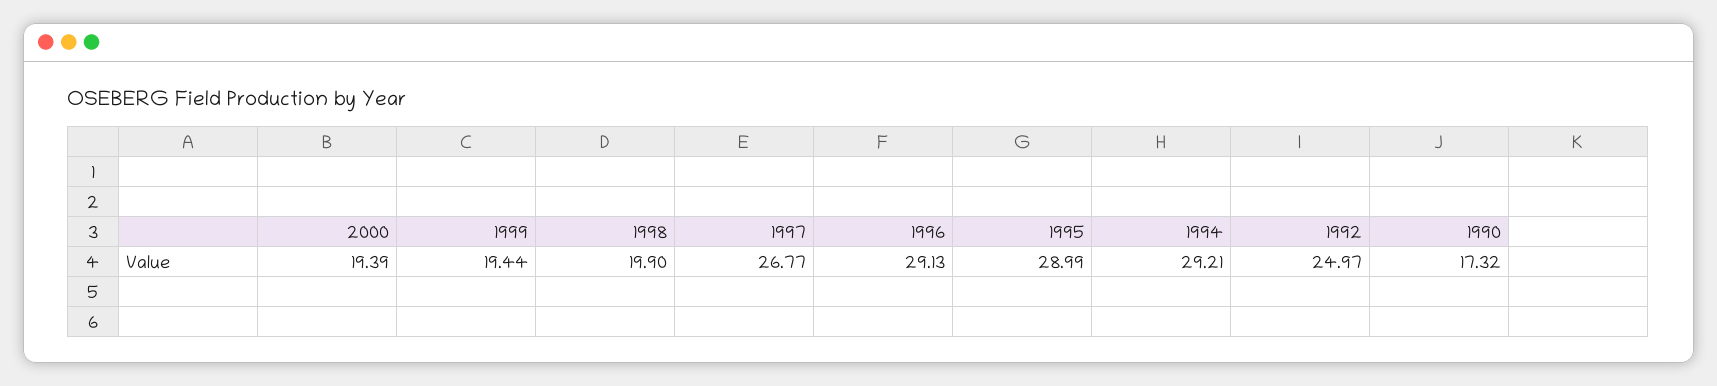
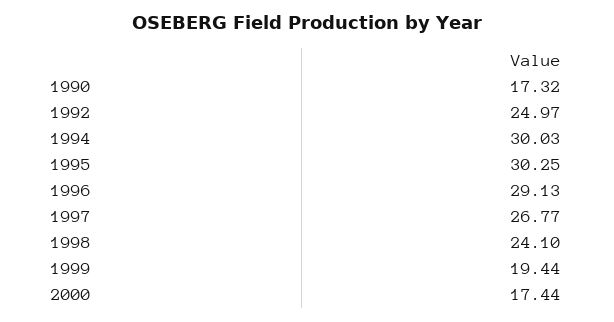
2000: 19.39 -> 17.44
1998: 19.9 -> 24.1
1995: 28.99 -> 30.25
1994: 29.21 -> 30.03

